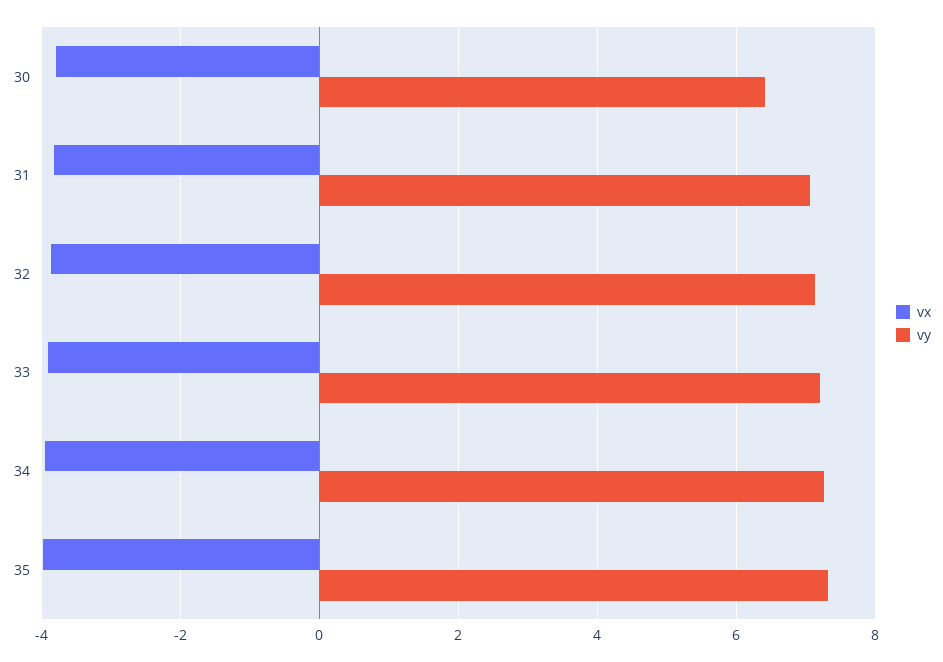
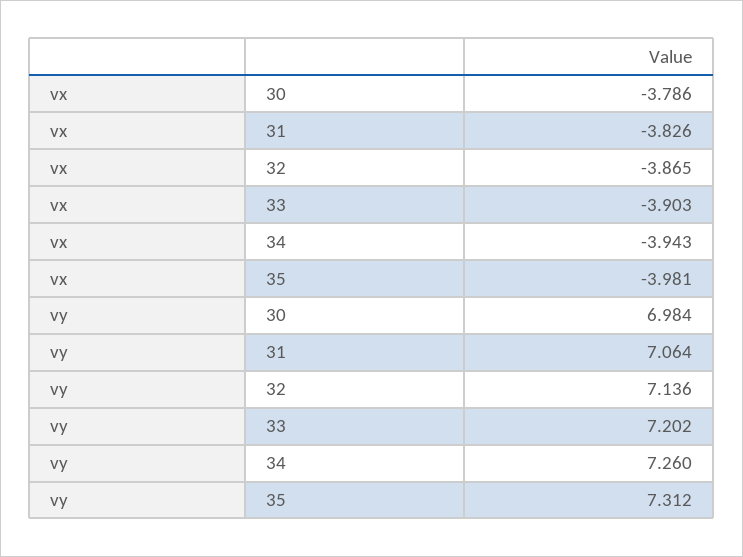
vy, 30: 6.4 -> 6.984

